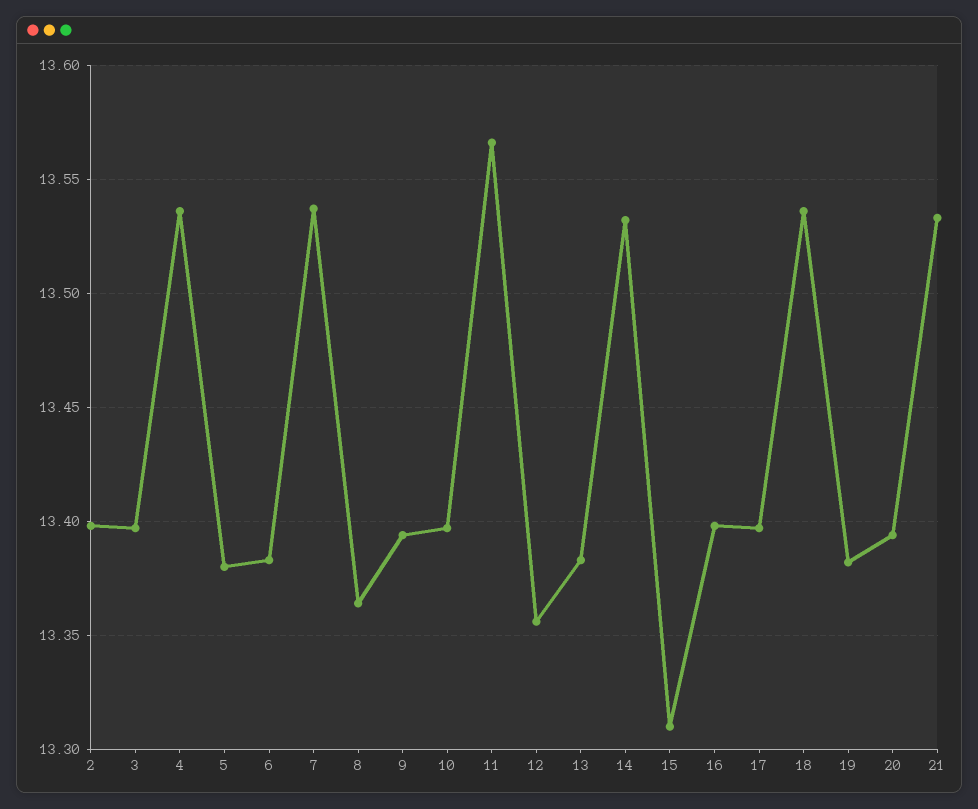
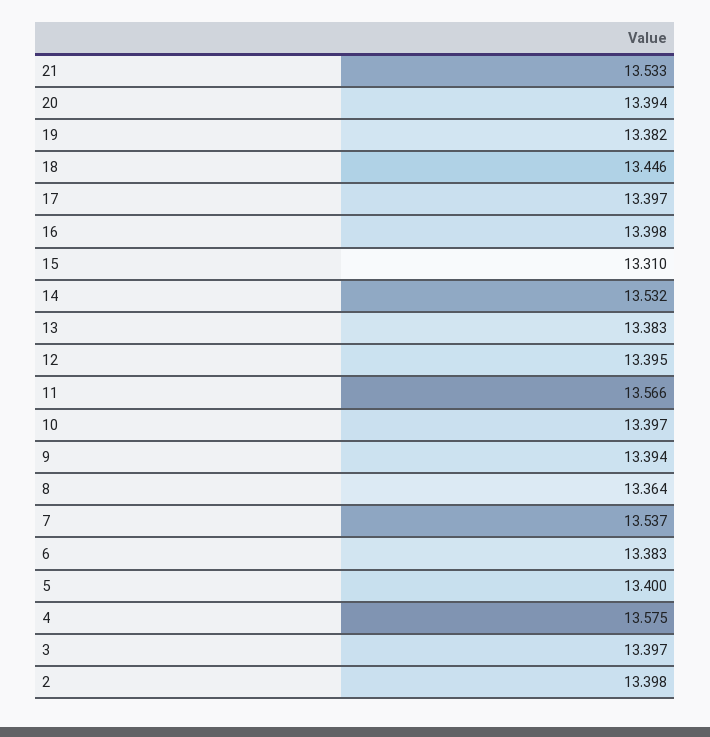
4: 13.535 -> 13.575
5: 13.38 -> 13.4
12: 13.355 -> 13.395
18: 13.535 -> 13.446

